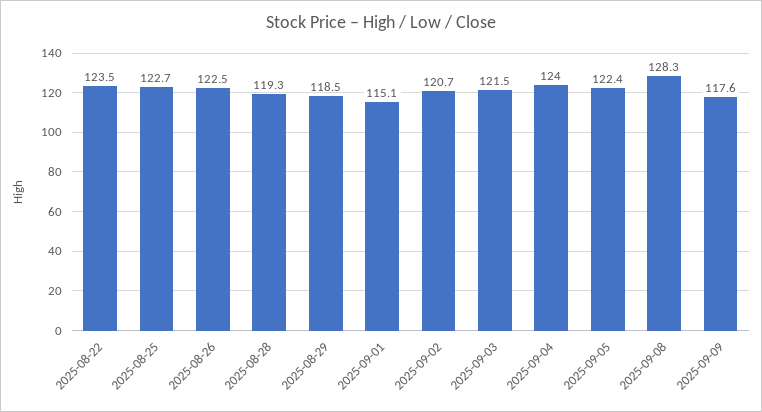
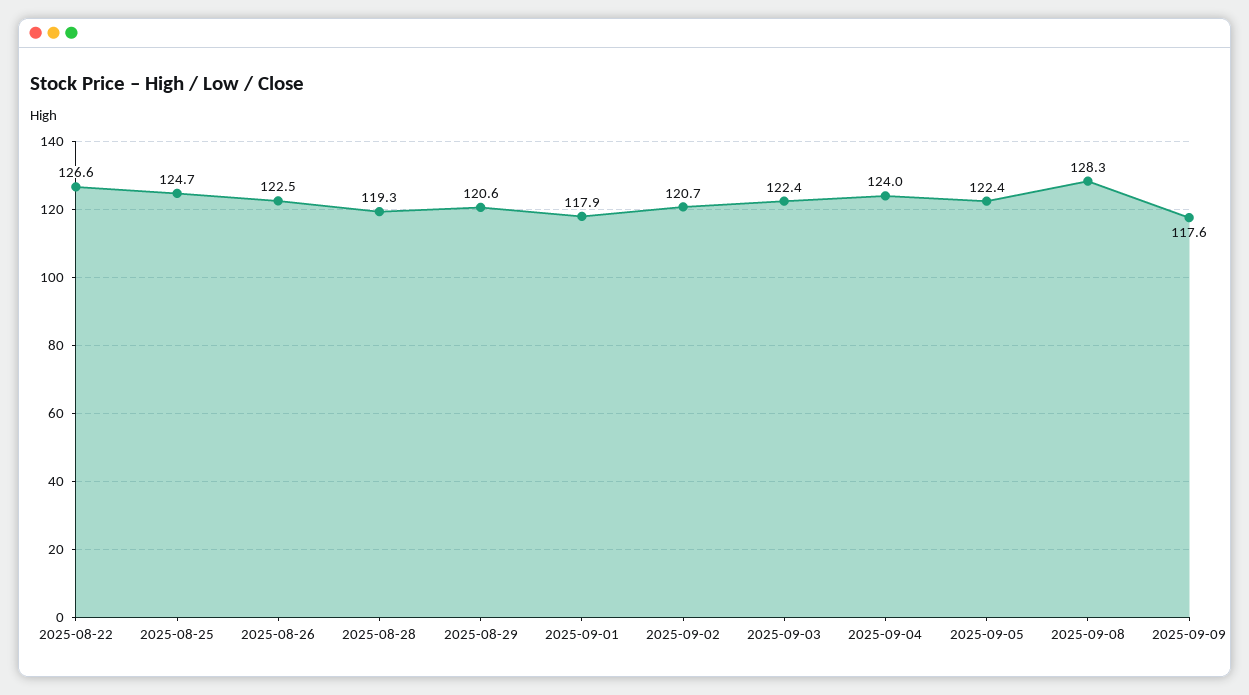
2025-08-22: 123.5 -> 126.6
2025-08-25: 122.7 -> 124.7
2025-08-29: 118.5 -> 120.6
2025-09-01: 115.1 -> 117.9
2025-09-03: 121.5 -> 122.4

